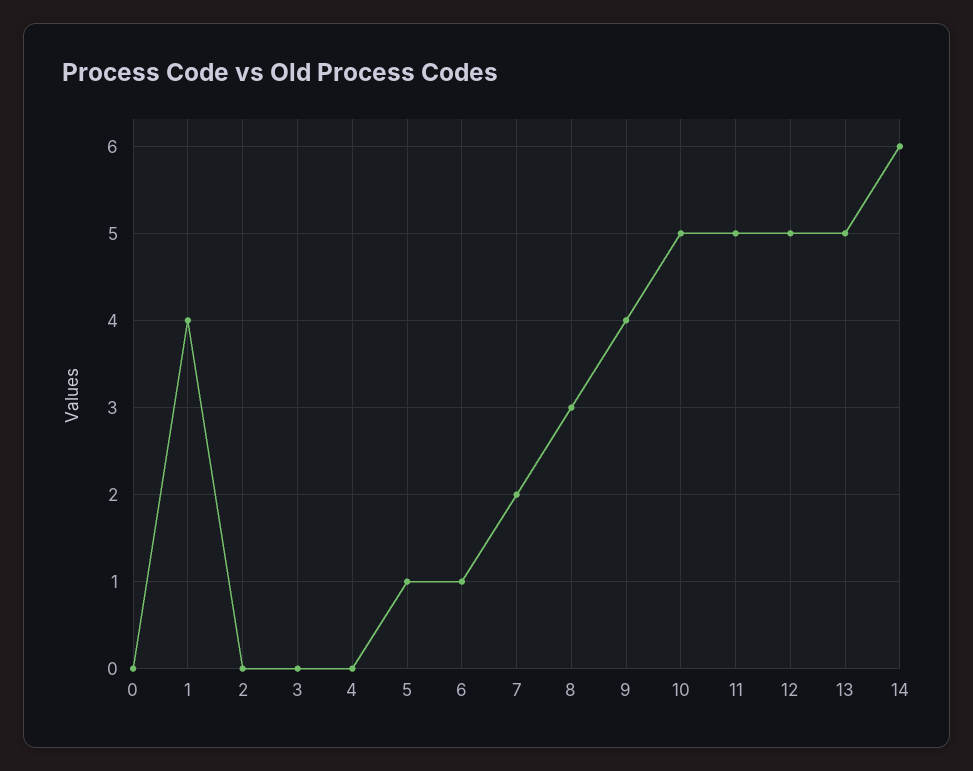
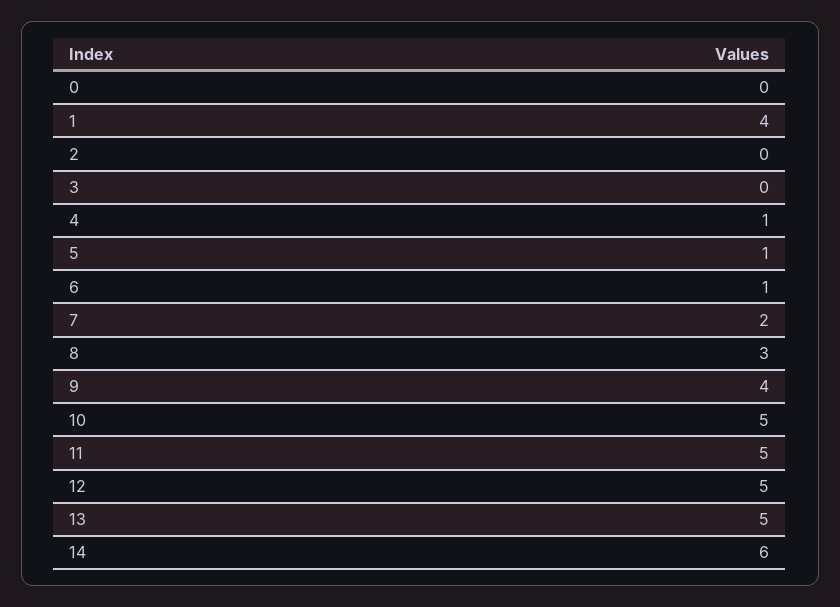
4: 0 -> 1

